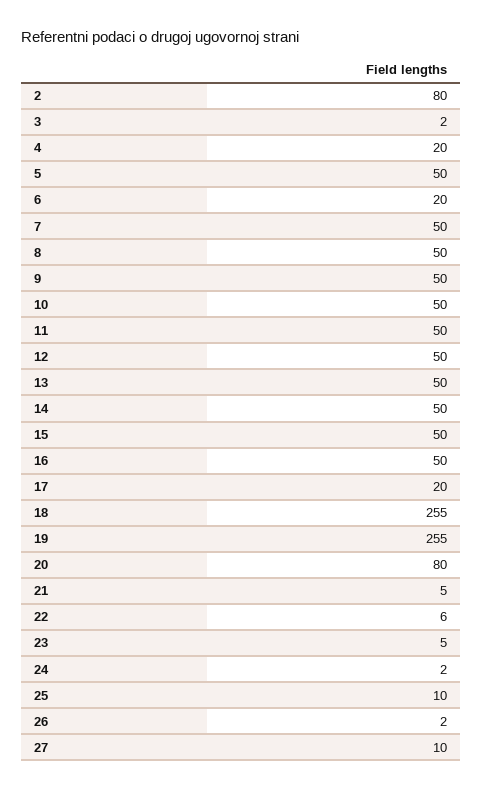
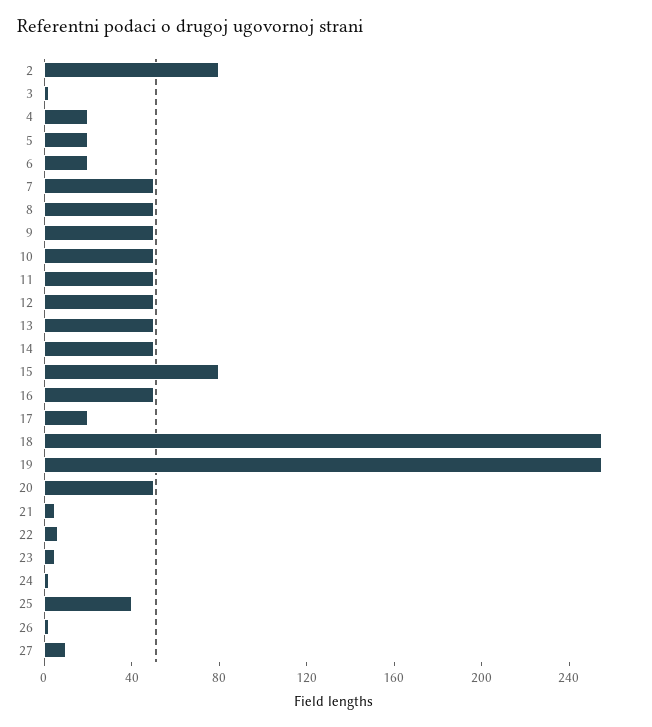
5: 50 -> 20
15: 50 -> 80
20: 80 -> 50
25: 10 -> 40

